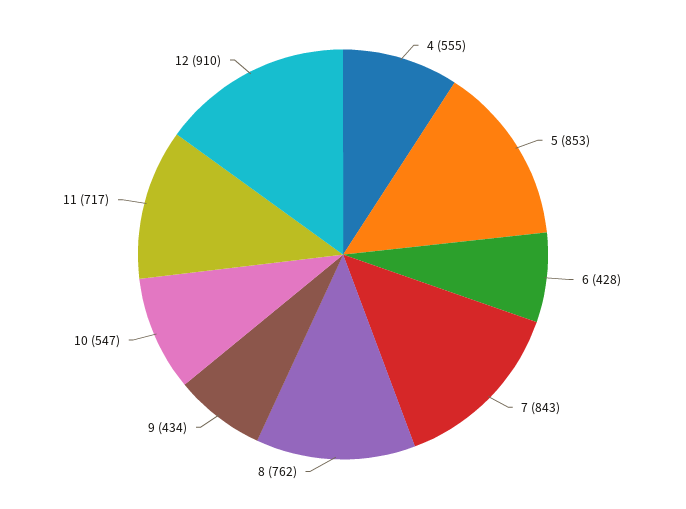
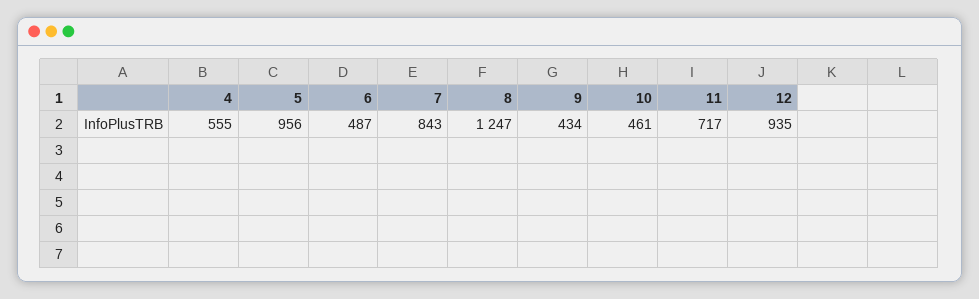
5: 853 -> 956
6: 428 -> 487
8: 762 -> 1247
10: 547 -> 461
12: 910 -> 935

